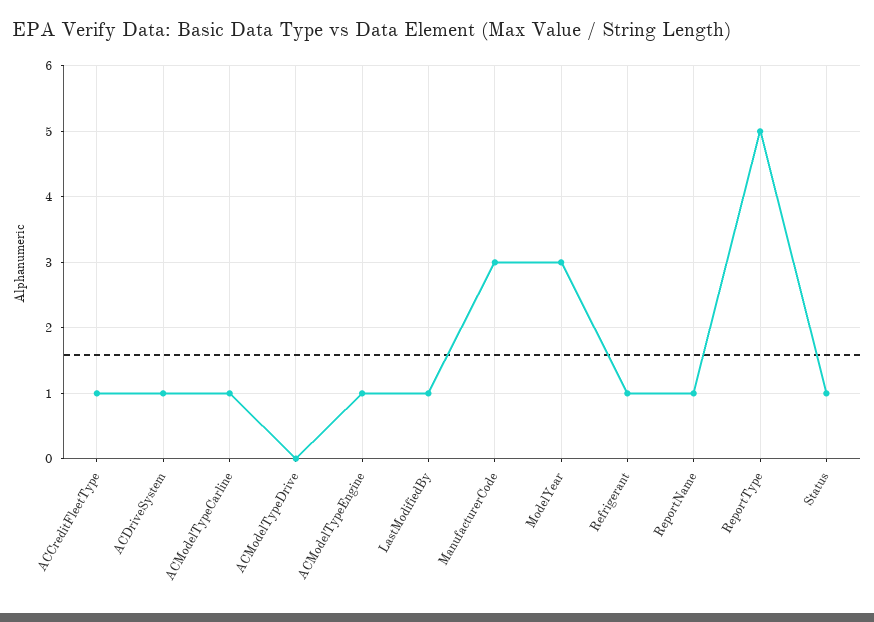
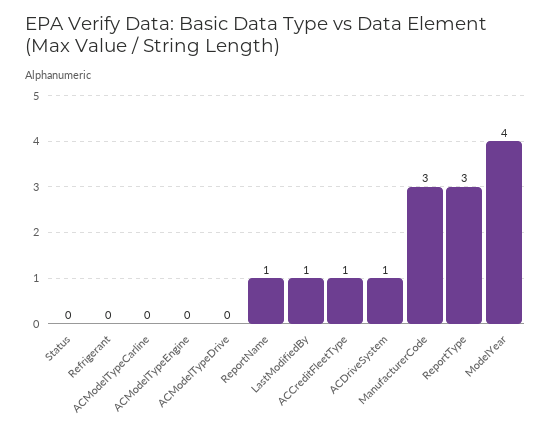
ACModelTypeCarline: 1 -> 0
ACModelTypeEngine: 1 -> 0
ModelYear: 3 -> 4
Refrigerant: 1 -> 0
ReportType: 5 -> 3
Status: 1 -> 0

